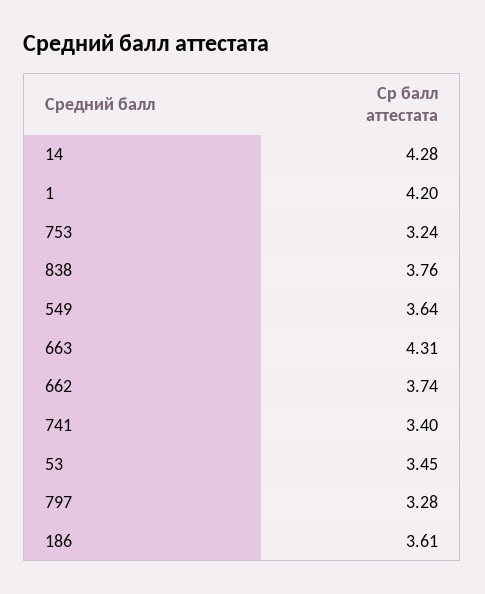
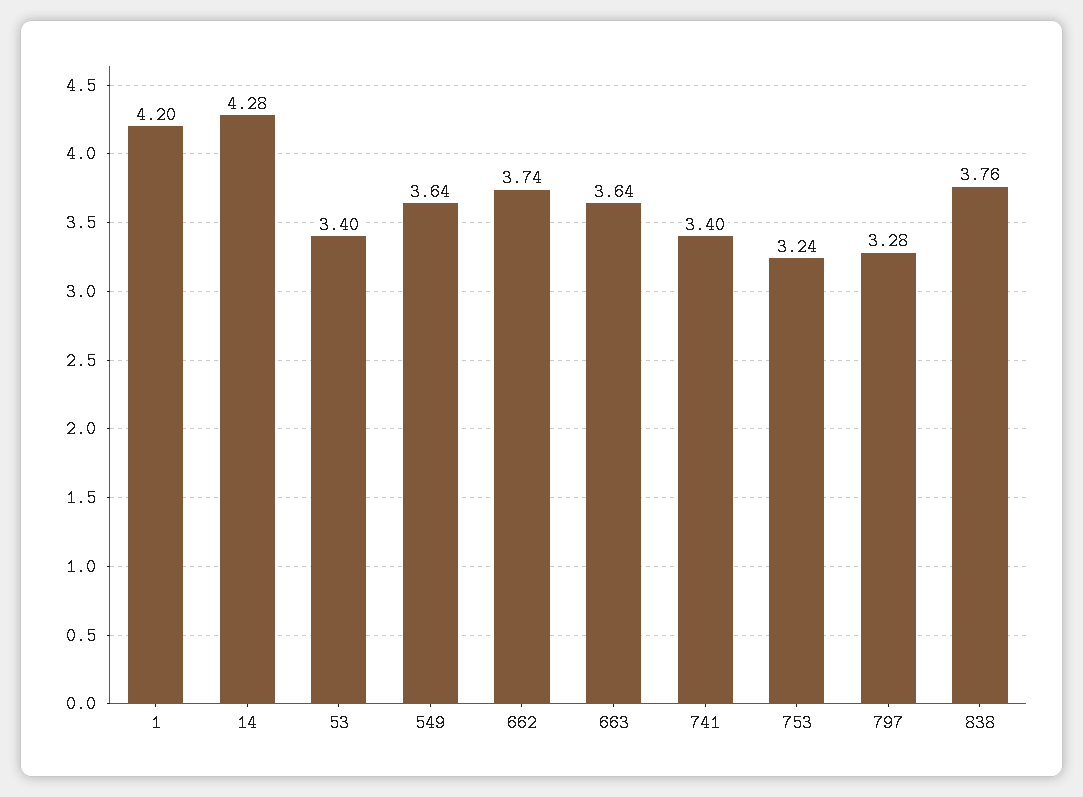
663: 4.31 -> 3.64
53: 3.45 -> 3.4
186: 3.61 -> none

